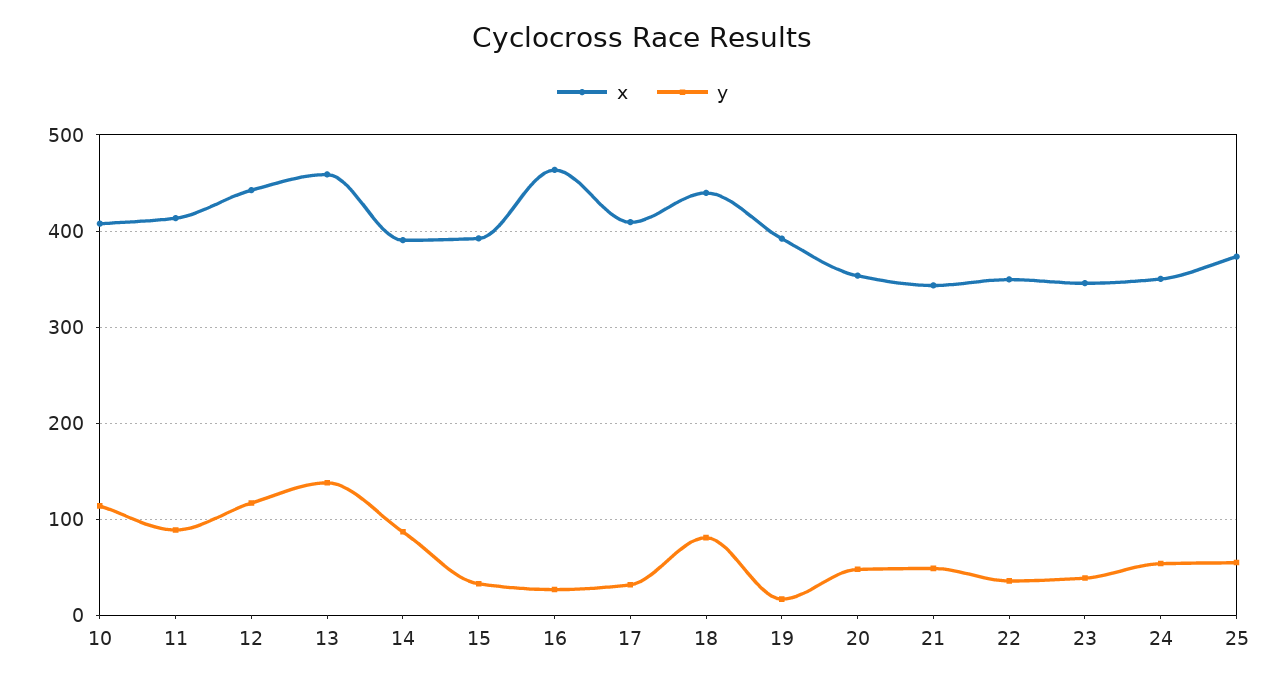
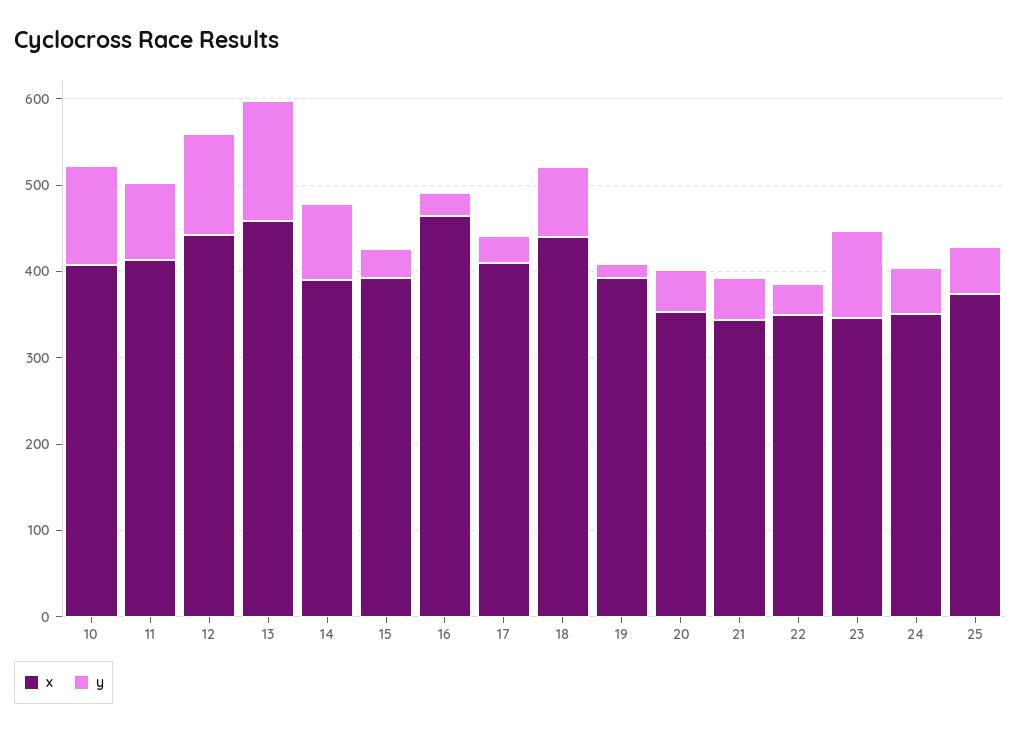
y, 23: 40 -> 100

